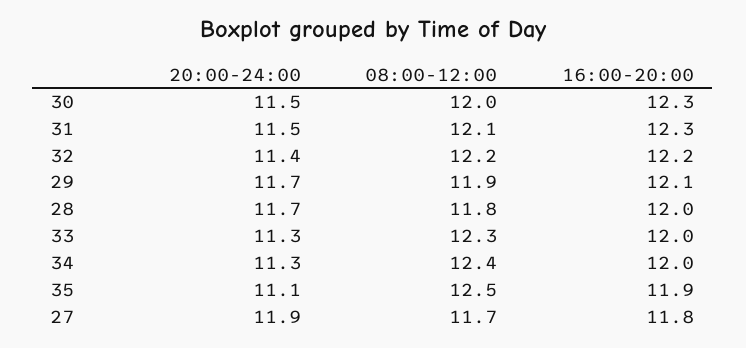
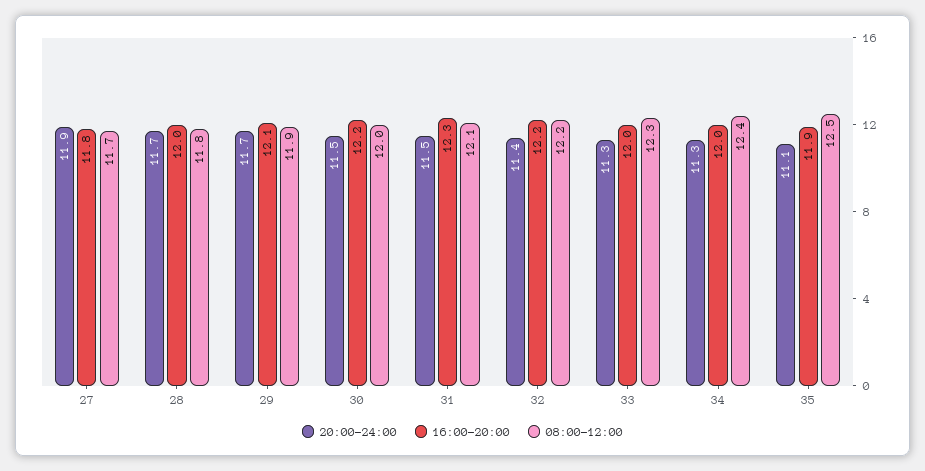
16:00-20:00, 30: 12.3 -> 12.2

